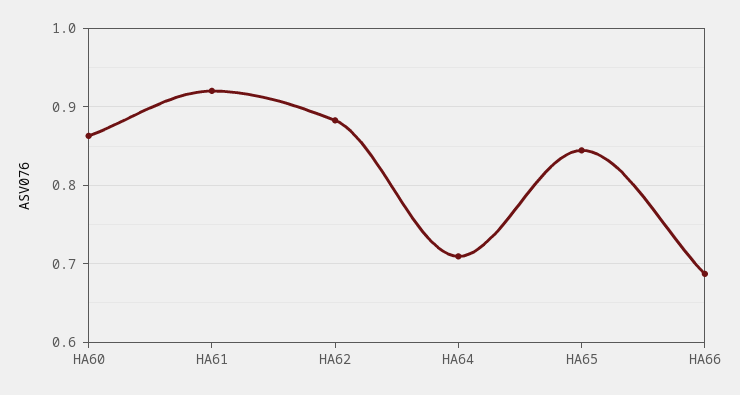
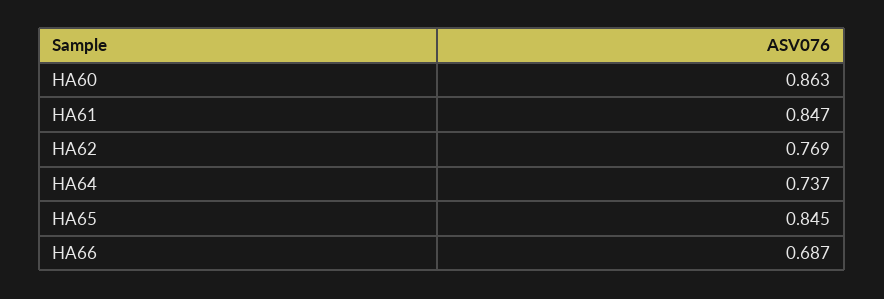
HA61: 0.92 -> 0.847
HA62: 0.88 -> 0.769
HA64: 0.71 -> 0.737

